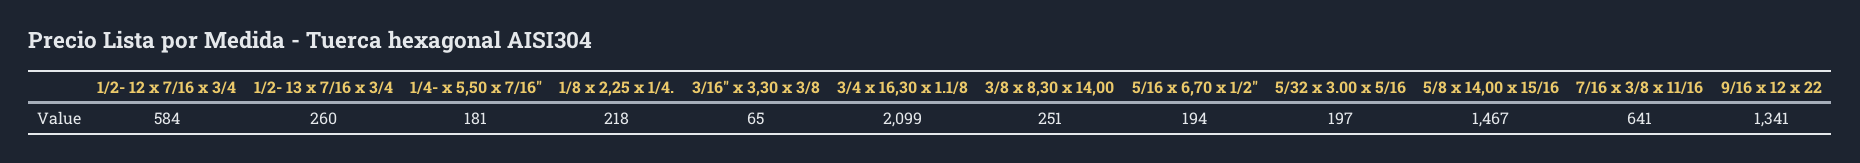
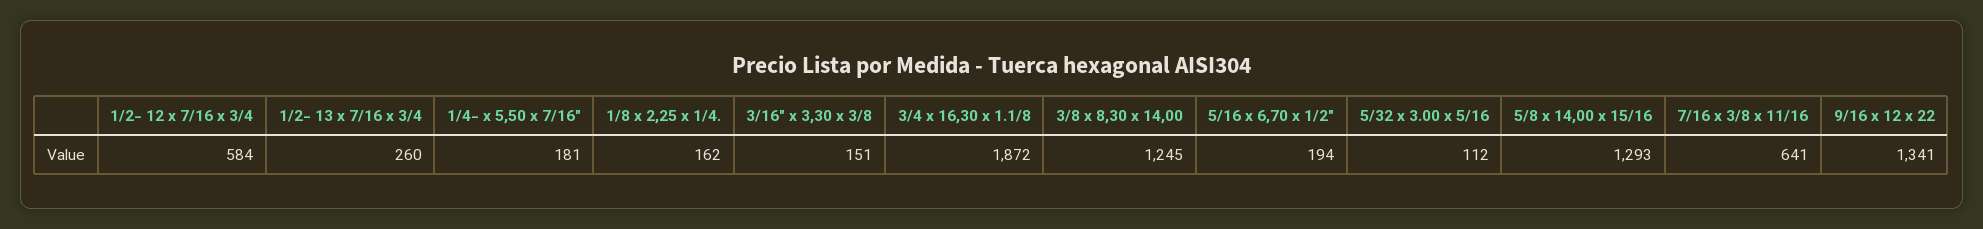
1/8 x 2,25 x 1/4.: 218 -> 162
3/16" x 3,30 x 3/8: 65 -> 151
3/4 x 16,30 x 1.1/8: 2099 -> 1872
3/8 x 8,30 x 14,00: 251 -> 1245
5/32 x 3.00 x 5/16: 197 -> 112
5/8 x 14,00 x 15/16: 1467 -> 1293

